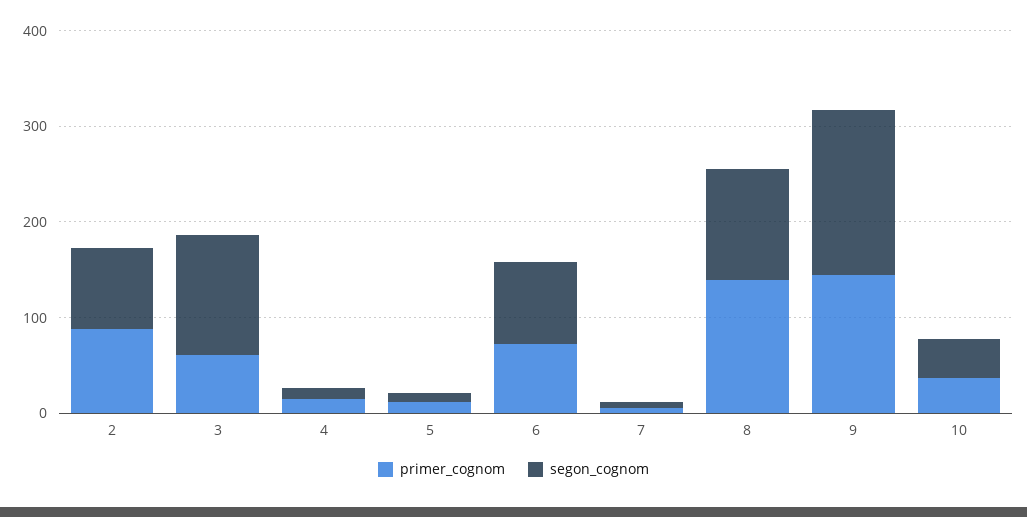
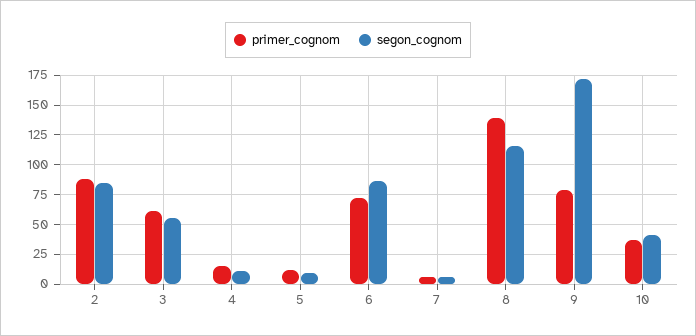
segon_cognom, 3: 120 -> 50
primer_cognom, 9: 140 -> 75

